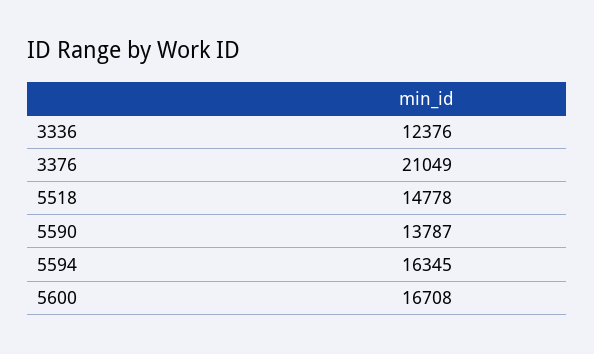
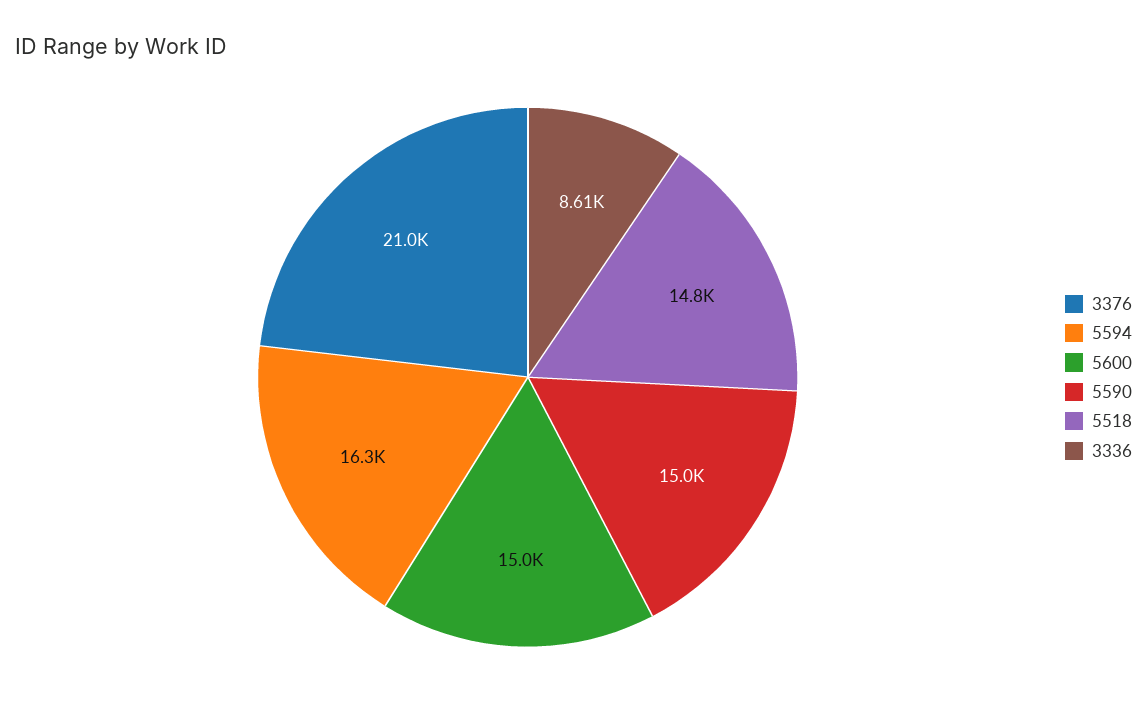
3336: 12376 -> 8610
5590: 13787 -> 15000
5600: 16708 -> 15000

